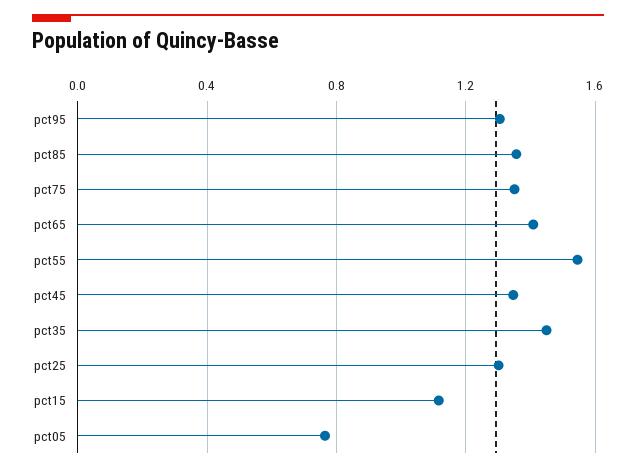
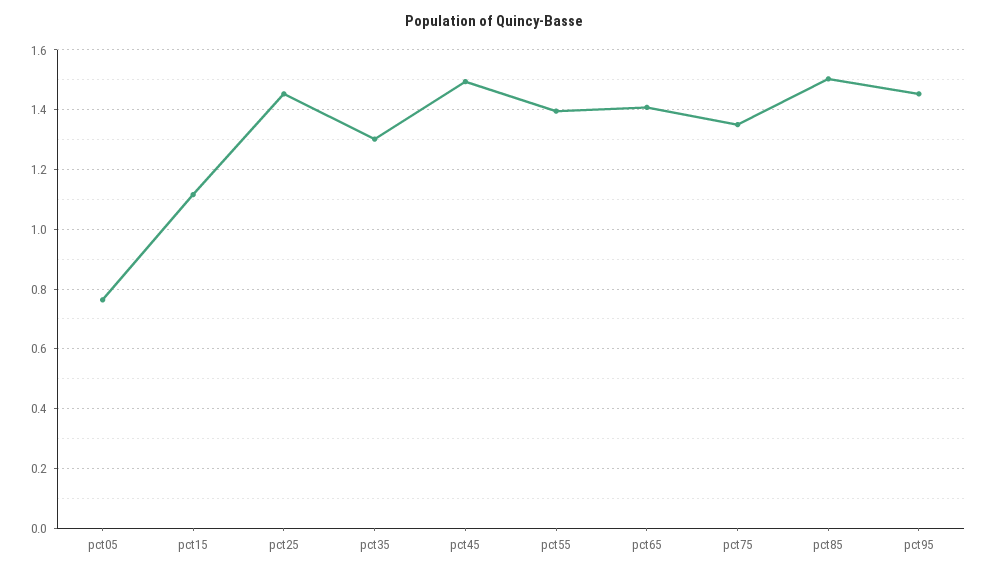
pct95: 1.3 -> 1.45
pct85: 1.35 -> 1.5
pct55: 1.55 -> 1.4
pct45: 1.35 -> 1.5
pct35: 1.45 -> 1.3
pct25: 1.3 -> 1.45

